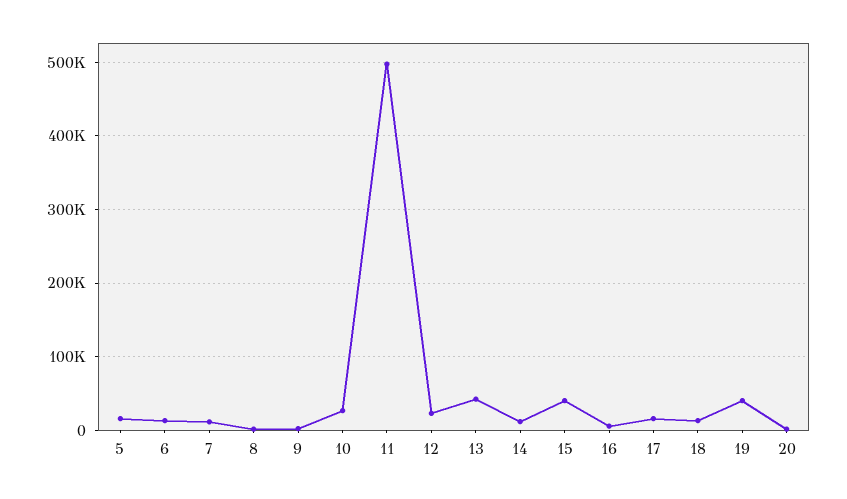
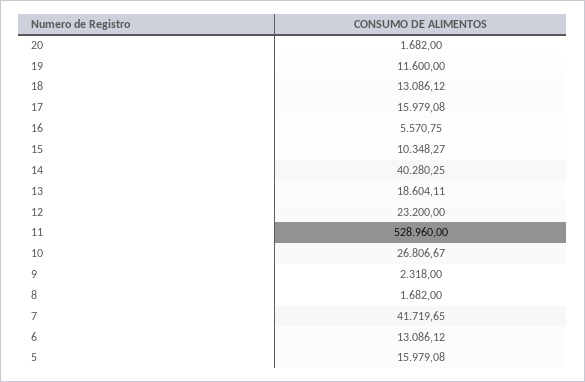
7: 10000 -> 41719.65
11: 500000 -> 528960
13: 40000 -> 18604.11
14: 10000 -> 40280.25
15: 40000 -> 10348.27
19: 40000 -> 11600

